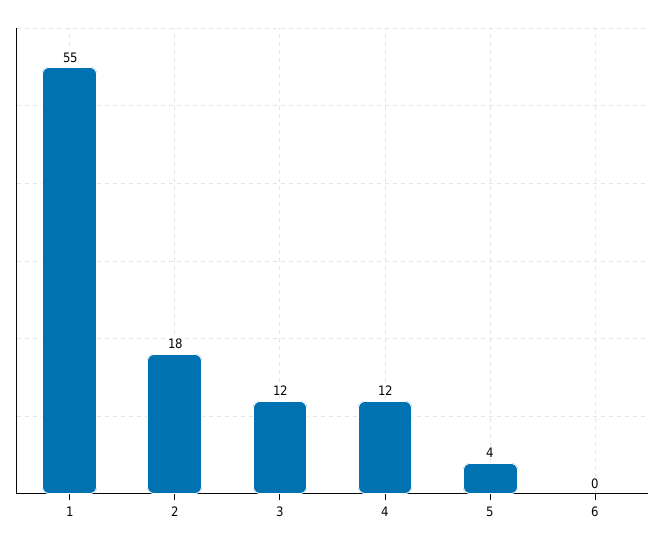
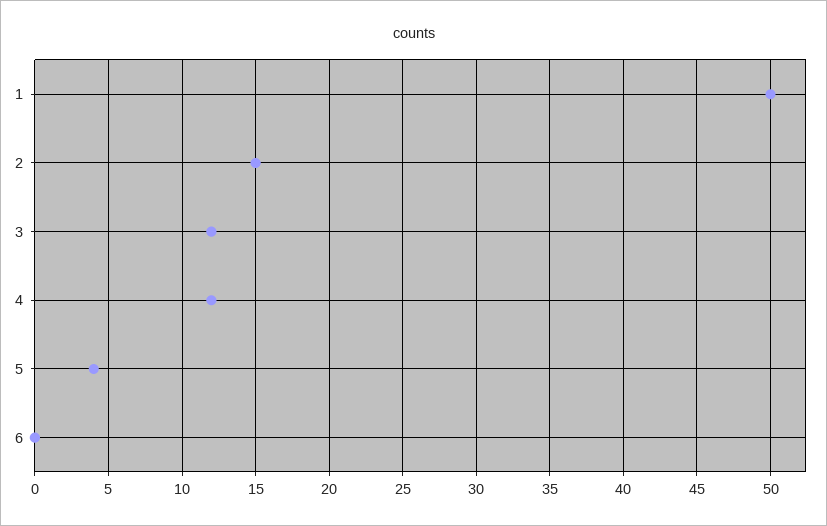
1: 55 -> 50
2: 18 -> 15

